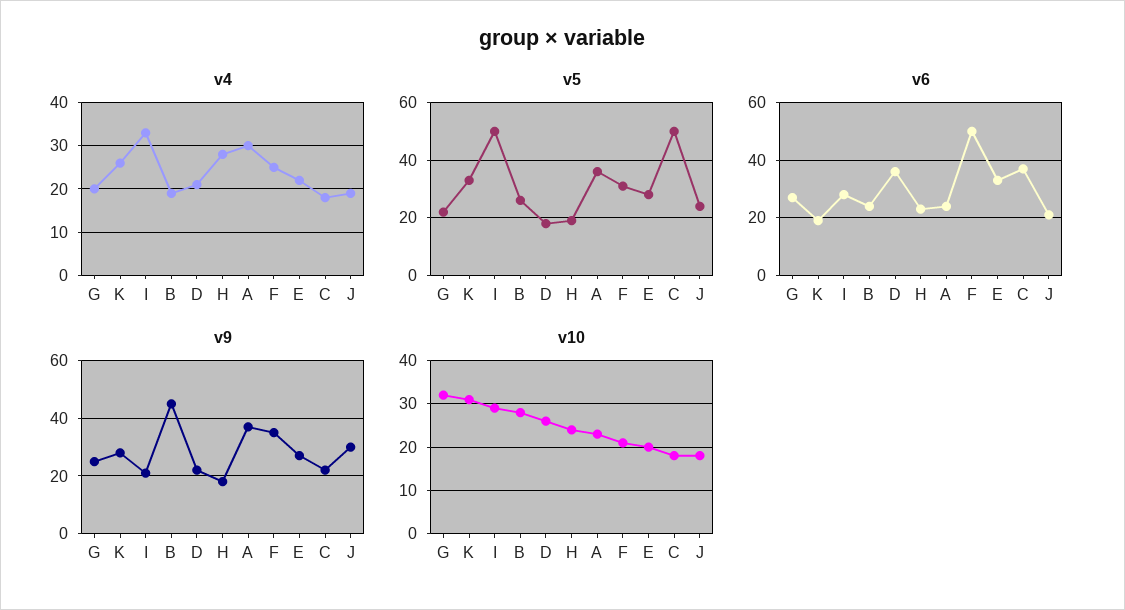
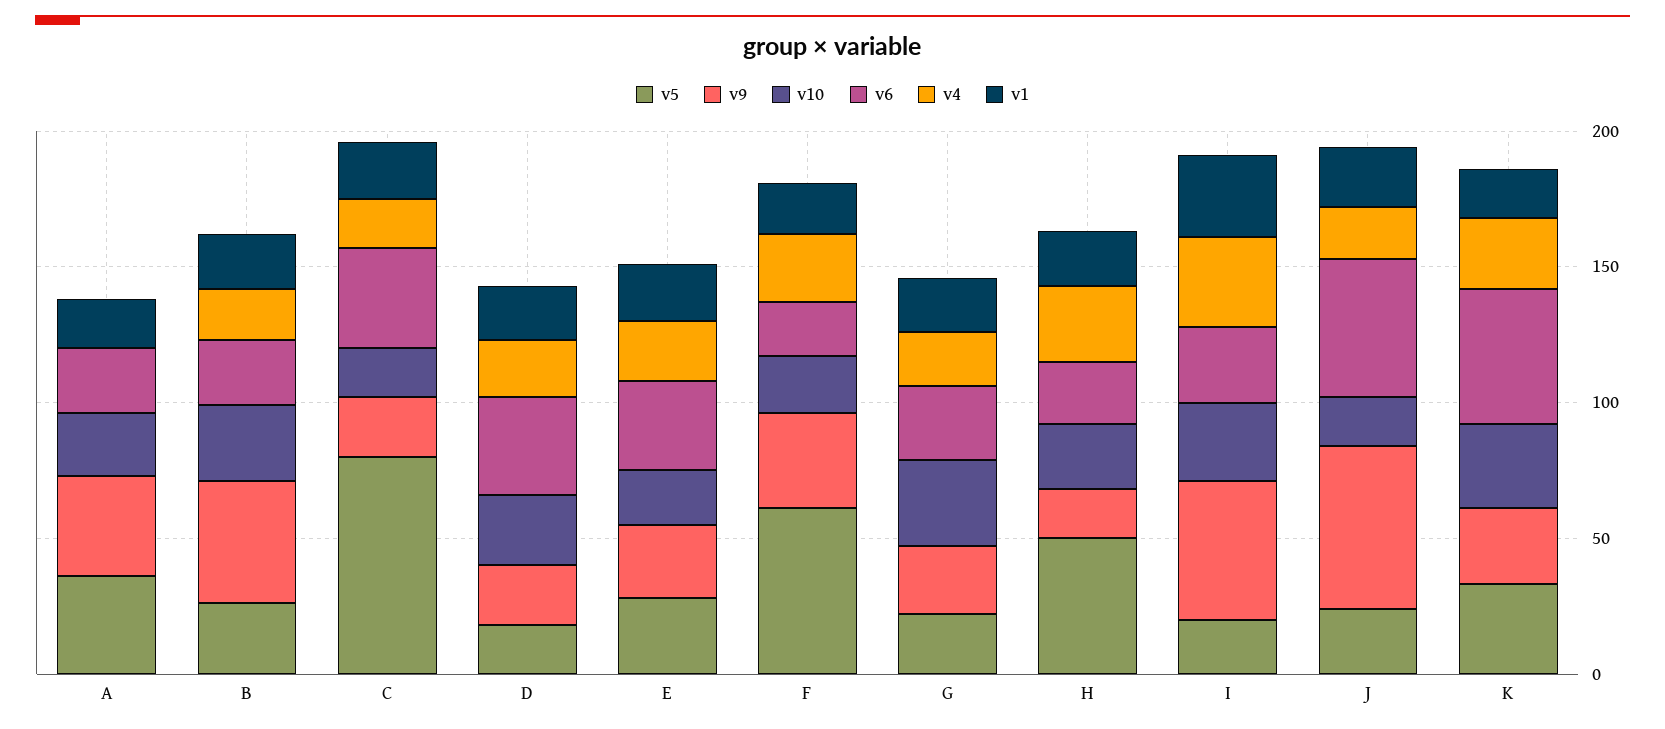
v4, A: 30 -> 0
v5, I: 50 -> 20
v5, H: 20 -> 50
v5, F: 30 -> 60
v5, C: 50 -> 80
v6, K: 20 -> 50
v6, F: 50 -> 20
v6, J: 20 -> 50
v9, I: 20 -> 50
v9, J: 30 -> 60
v1, A: none -> 20
v1, B: none -> 20
v1, C: none -> 20
v1, D: none -> 20
v1, E: none -> 20
v1, F: none -> 20
v1, G: none -> 20
v1, H: none -> 20
v1, I: none -> 30
v1, J: none -> 20
v1, K: none -> 20

